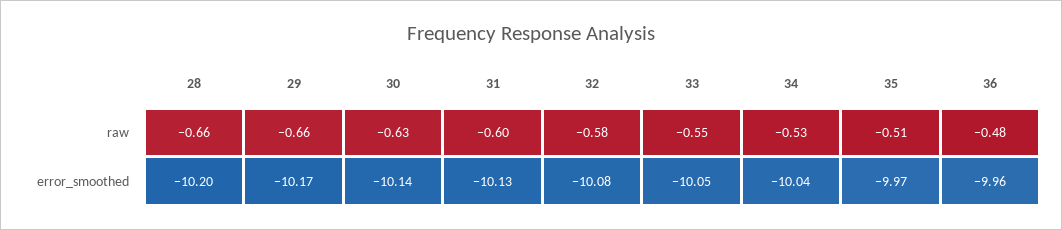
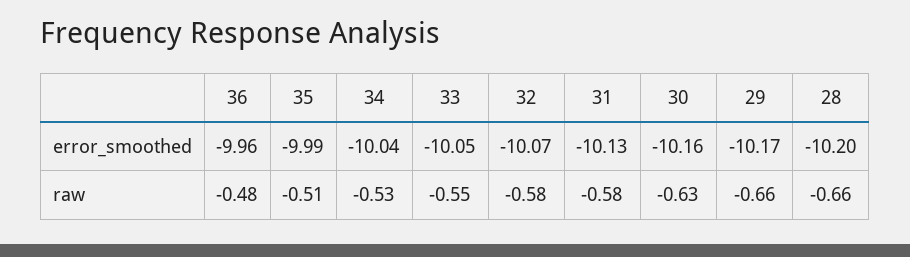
31, raw: -0.6 -> -0.58
30, error_smoothed: -10.14 -> -10.16
32, error_smoothed: -10.08 -> -10.07
35, error_smoothed: -9.97 -> -9.99

